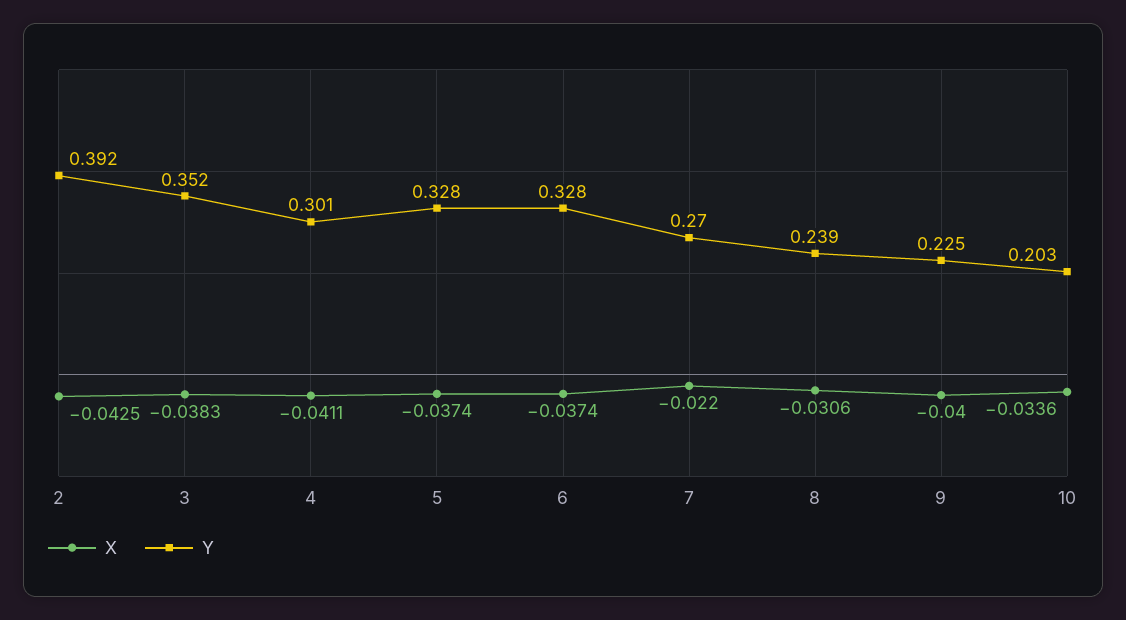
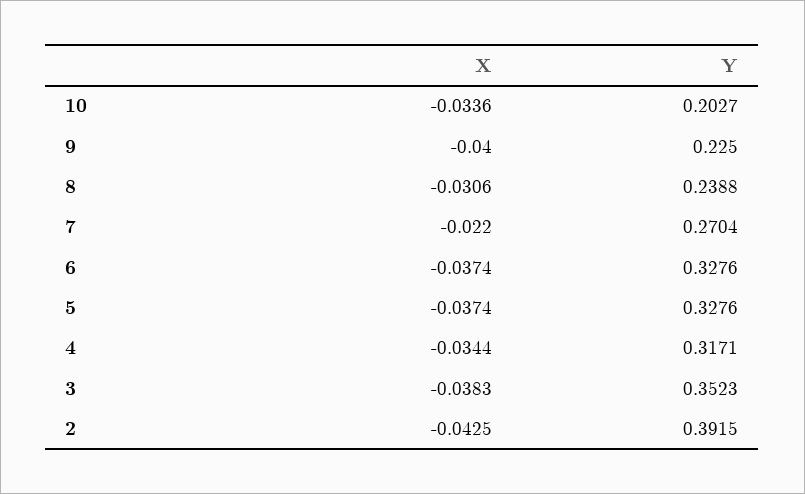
X, 4: -0.0411 -> -0.0344
Y, 4: 0.301 -> 0.3171

